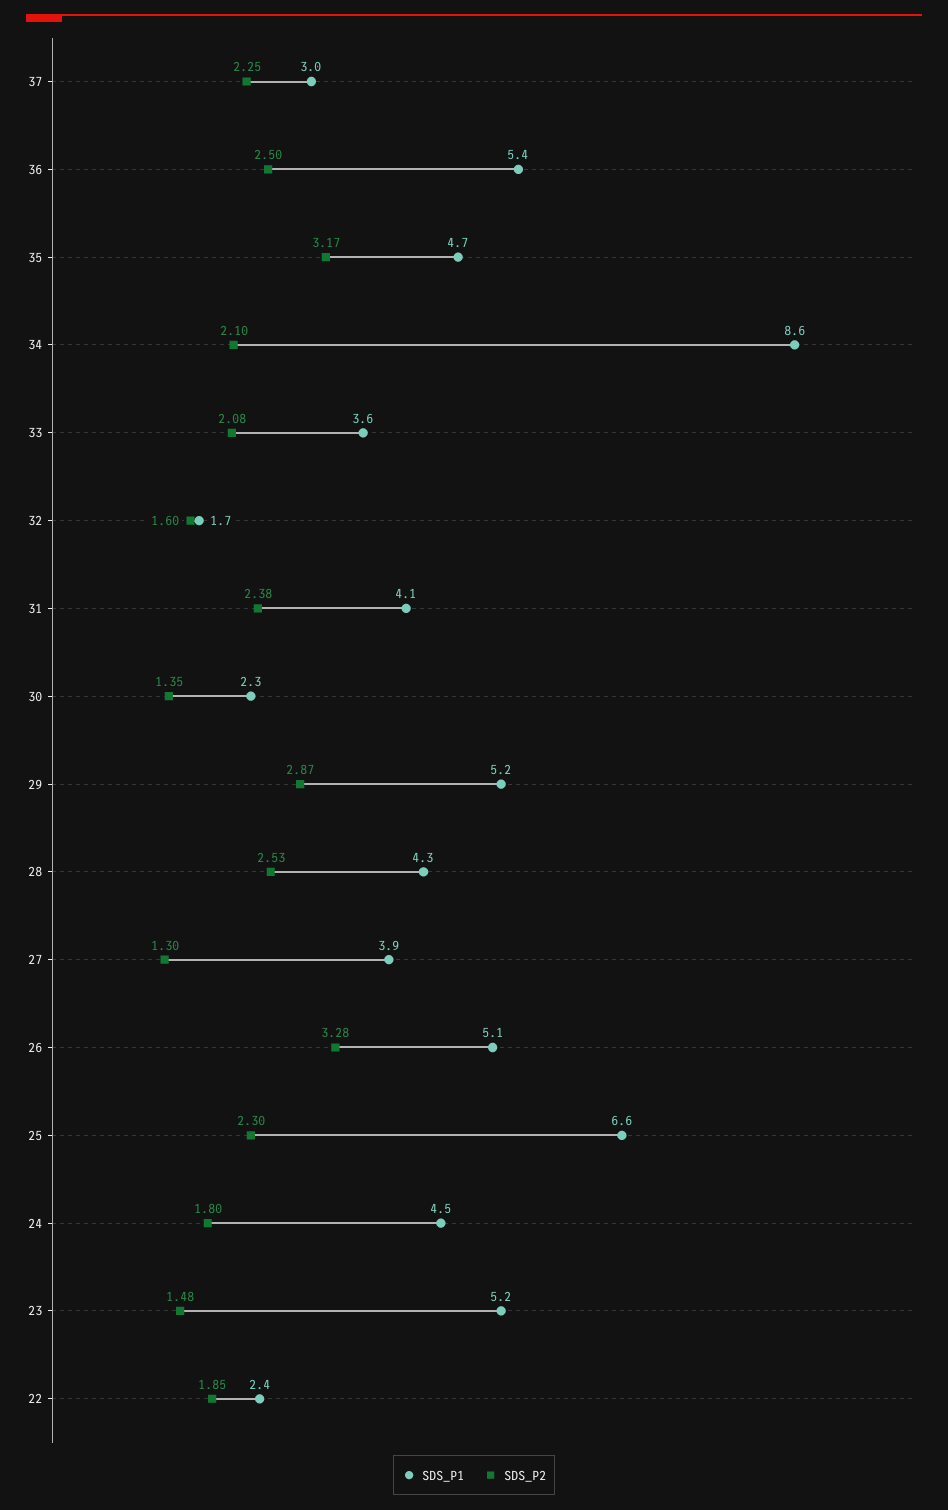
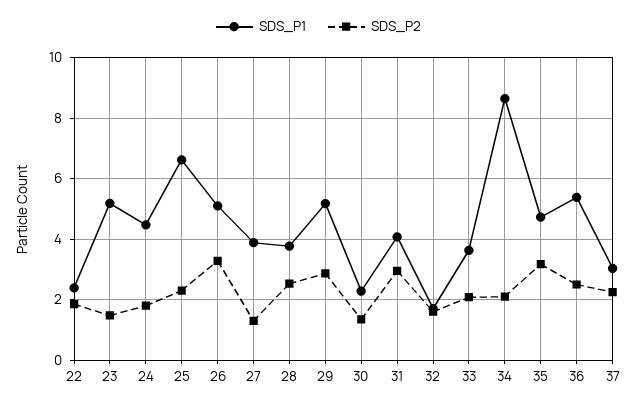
SDS_P2, 31: 2.38 -> 3
SDS_P1, 28: 4.3 -> 3.8

